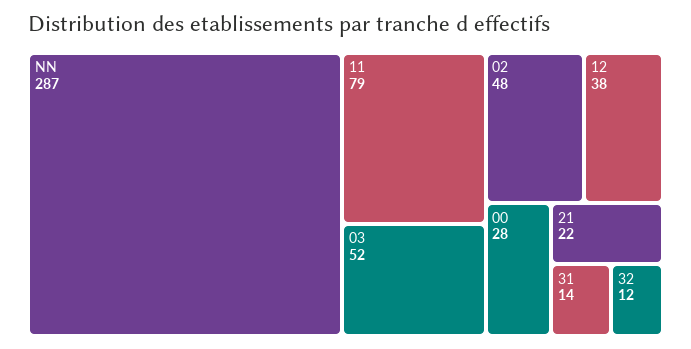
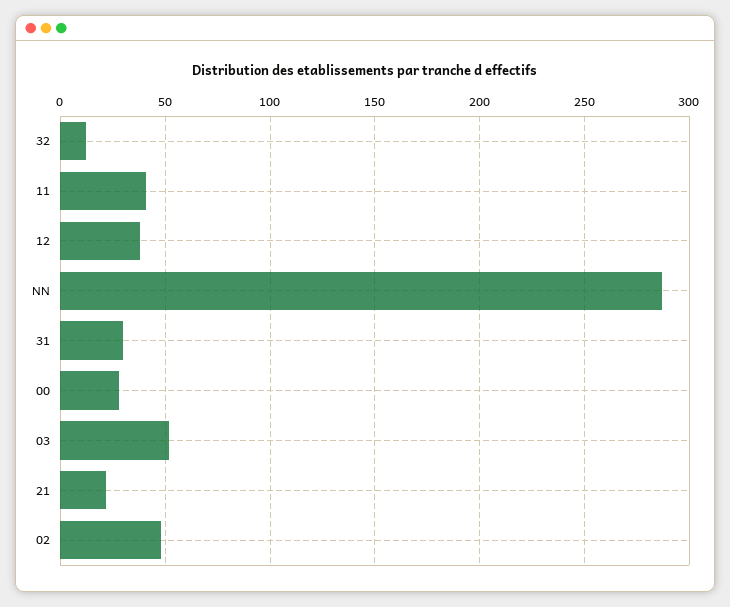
11: 79 -> 40
31: 14 -> 30

